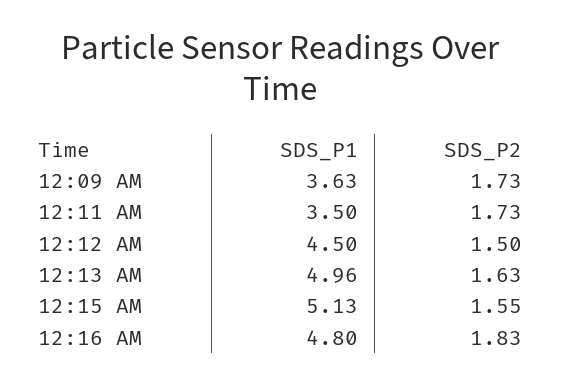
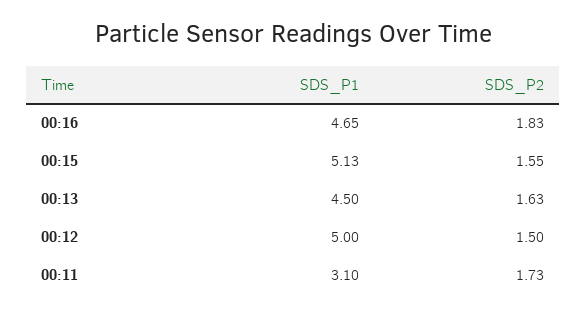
SDS_P1, 12:09 AM: 3.63 -> none
SDS_P2, 12:09 AM: 1.73 -> none
SDS_P1, 12:11 AM: 3.5 -> 3.1
SDS_P1, 12:12 AM: 4.5 -> 5
SDS_P1, 12:13 AM: 4.96 -> 4.5
SDS_P1, 12:16 AM: 4.8 -> 4.65

